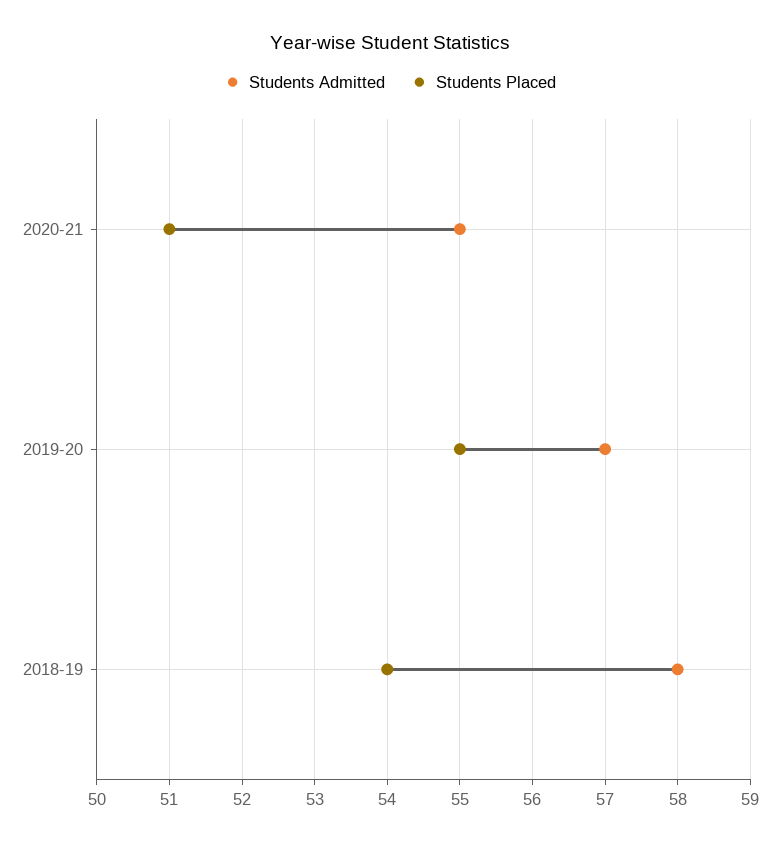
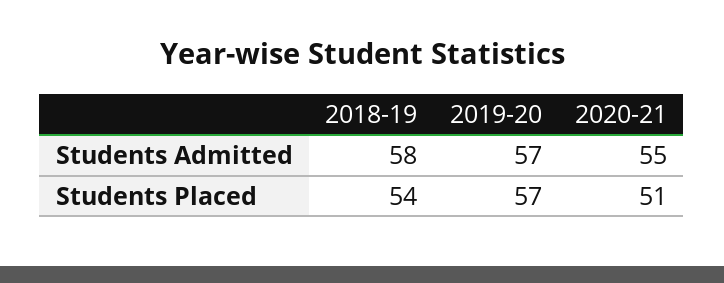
Students Placed, 2019-20: 55 -> 57

